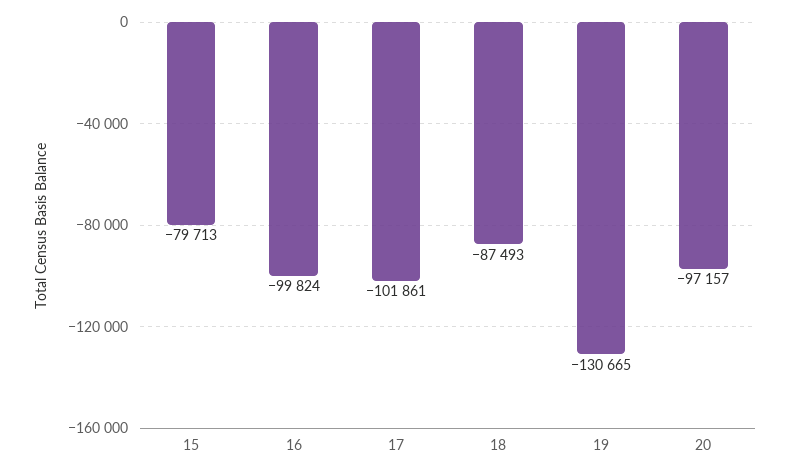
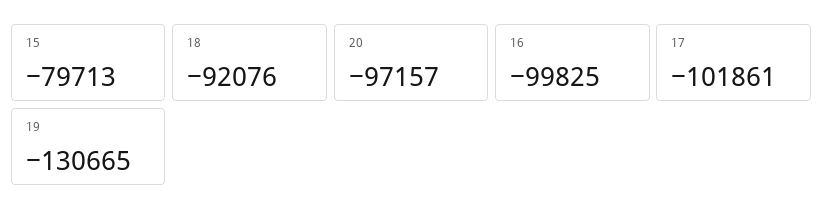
16: -99824 -> -99825
18: -87493 -> -92076

